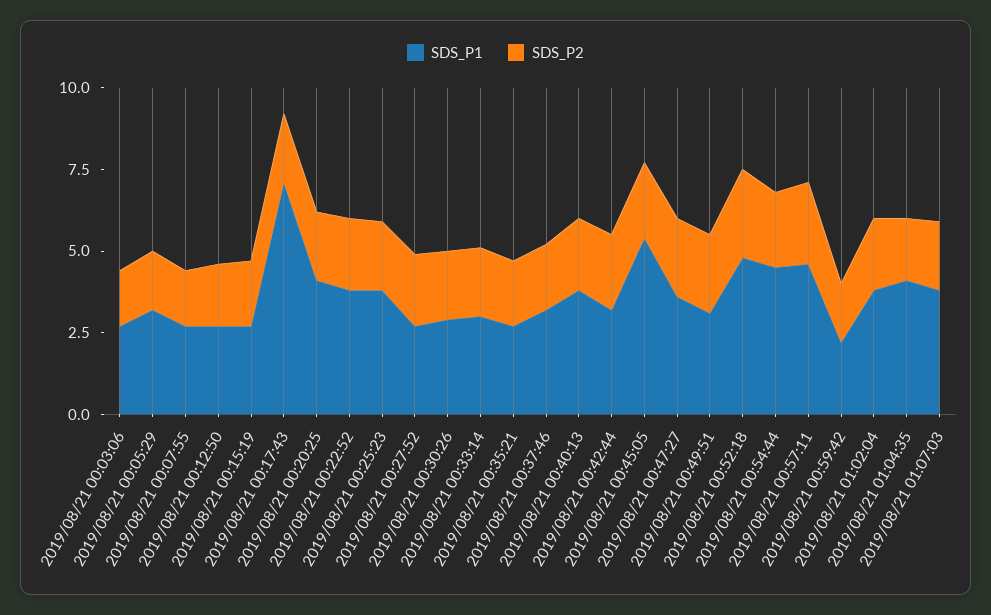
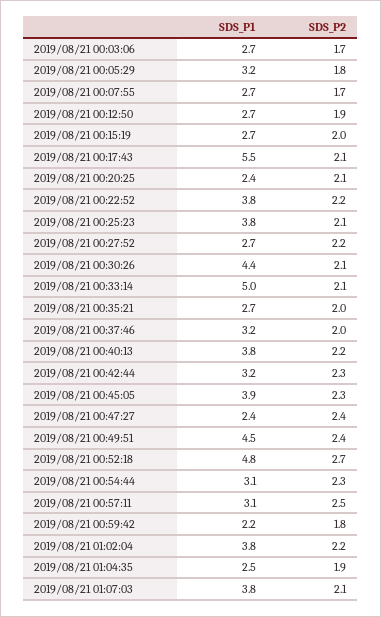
SDS_P1, 2019/08/21 00:17:43: 7 -> 5.5
SDS_P1, 2019/08/21 00:20:25: 4 -> 2.4
SDS_P1, 2019/08/21 00:30:26: 3 -> 4.4
SDS_P1, 2019/08/21 00:33:14: 3 -> 5
SDS_P1, 2019/08/21 00:45:05: 5.5 -> 3.9
SDS_P1, 2019/08/21 00:47:27: 3.5 -> 2.4
SDS_P1, 2019/08/21 00:49:51: 3 -> 4.5
SDS_P1, 2019/08/21 00:54:44: 4.5 -> 3.1
SDS_P1, 2019/08/21 00:57:11: 4.5 -> 3.1
SDS_P1, 2019/08/21 01:04:35: 4 -> 2.5

